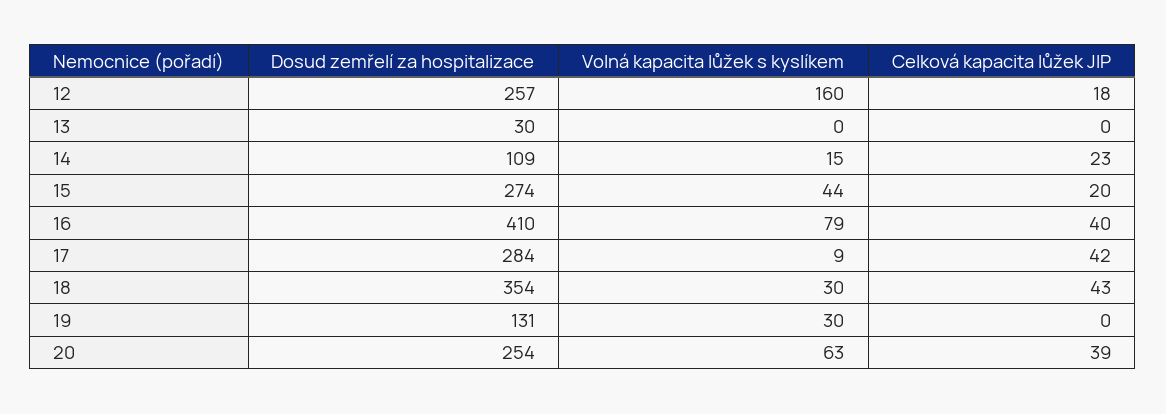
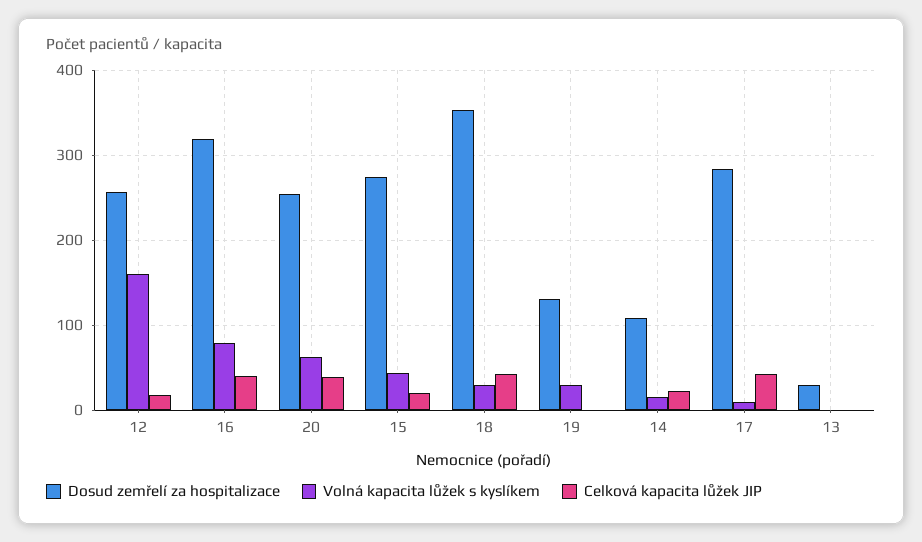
Dosud zemřelí za hospitalizace, 16: 410 -> 320

